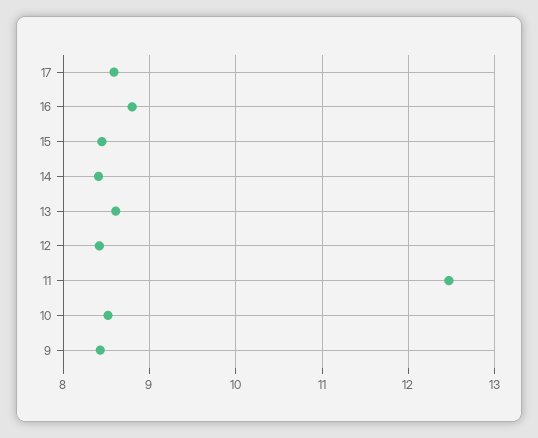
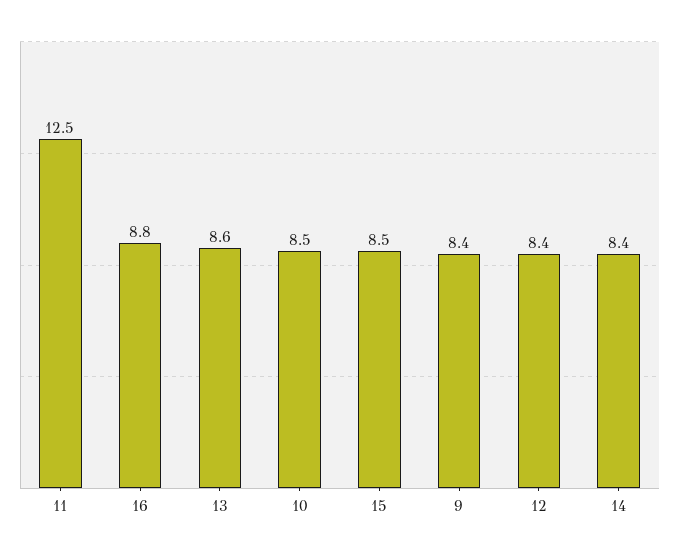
17: 8.6 -> none

